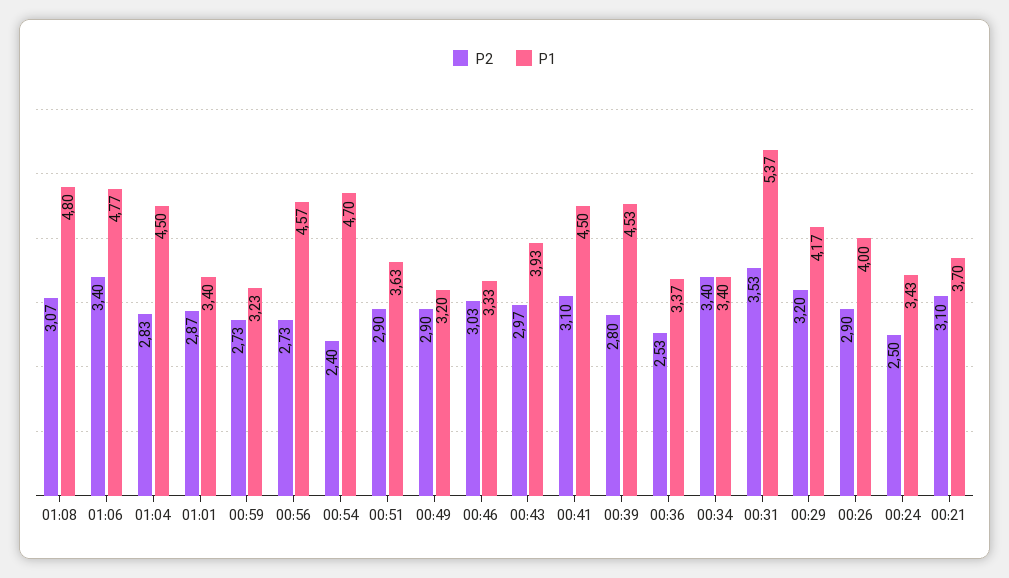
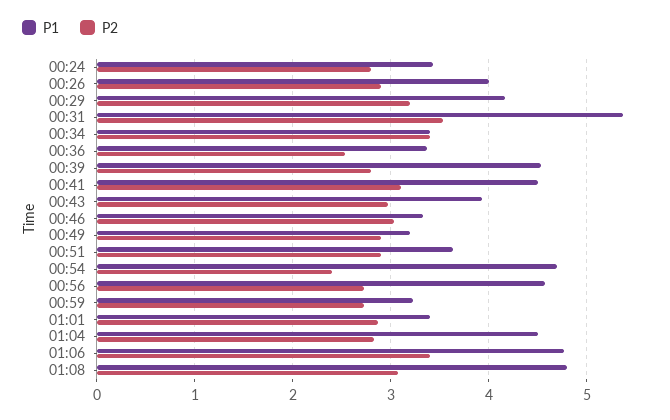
P2, 00:24: 2.5 -> 2.8
P2, 00:21: 3.1 -> none
P1, 00:21: 3.7 -> none

